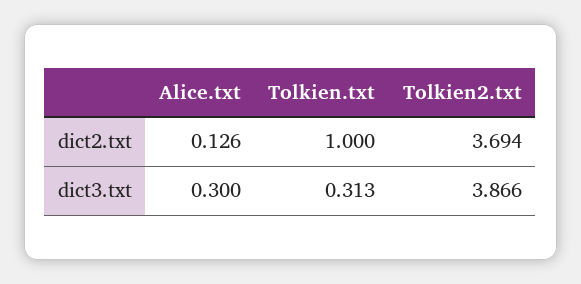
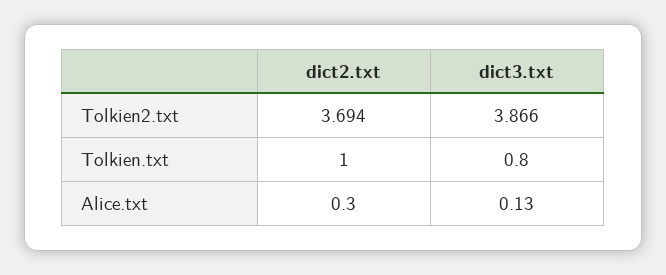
Alice.txt, dict2.txt: 0.126 -> 0.3
Alice.txt, dict3.txt: 0.3 -> 0.13
Tolkien.txt, dict3.txt: 0.313 -> 0.8

